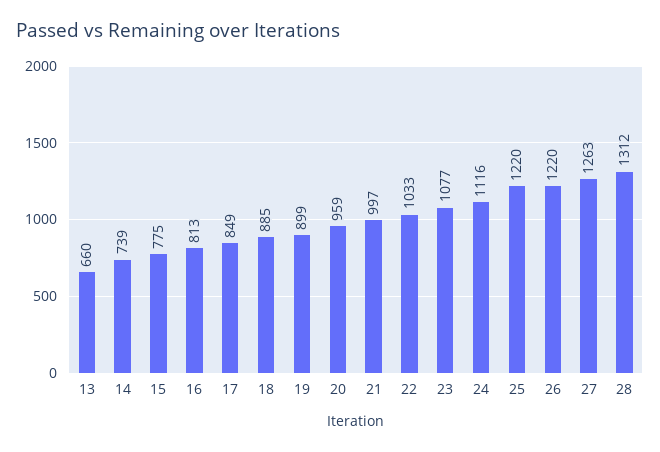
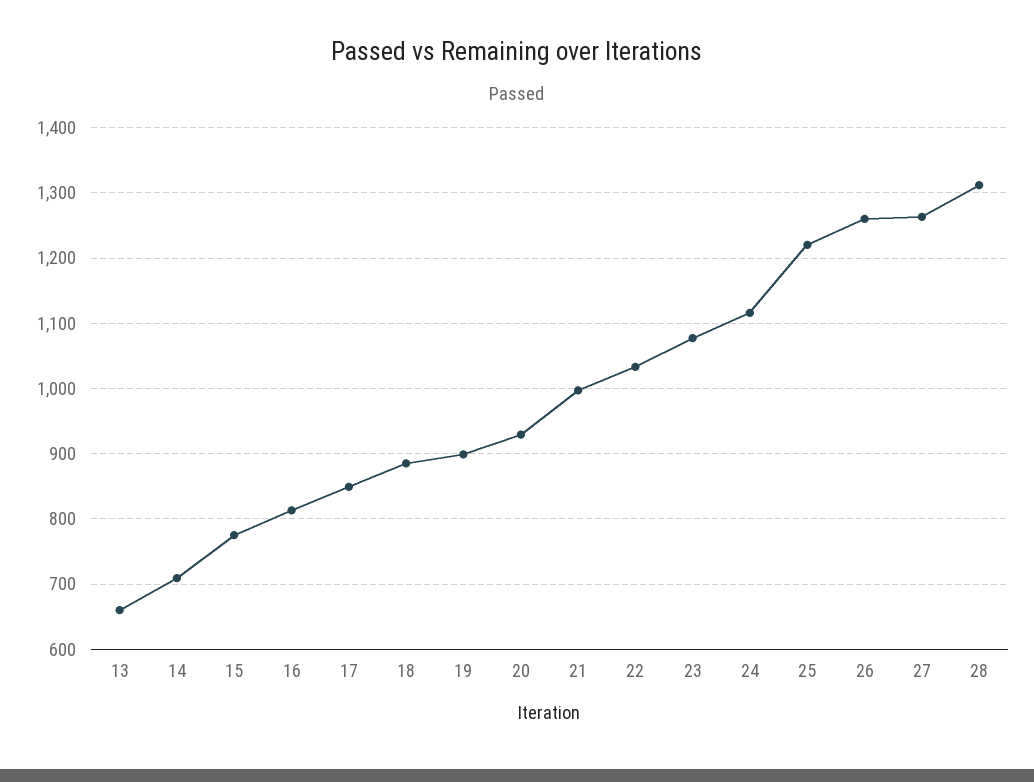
14: 739 -> 710
20: 959 -> 930
26: 1220 -> 1260

